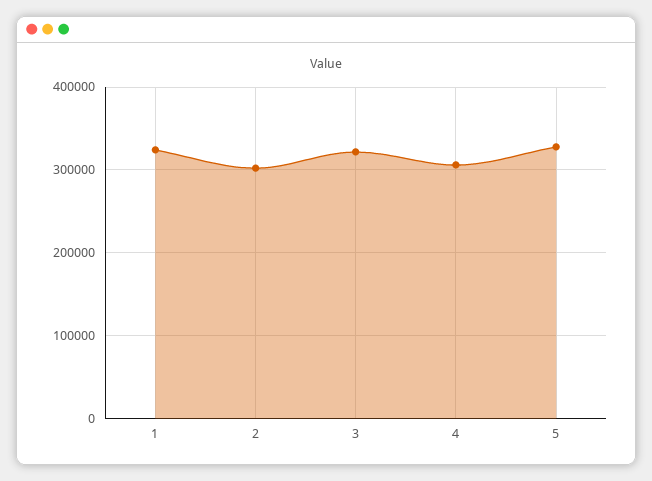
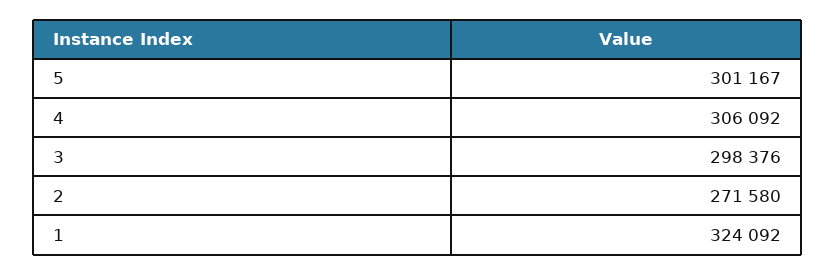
2: 300000 -> 271580
3: 320000 -> 298376
5: 330000 -> 301167

